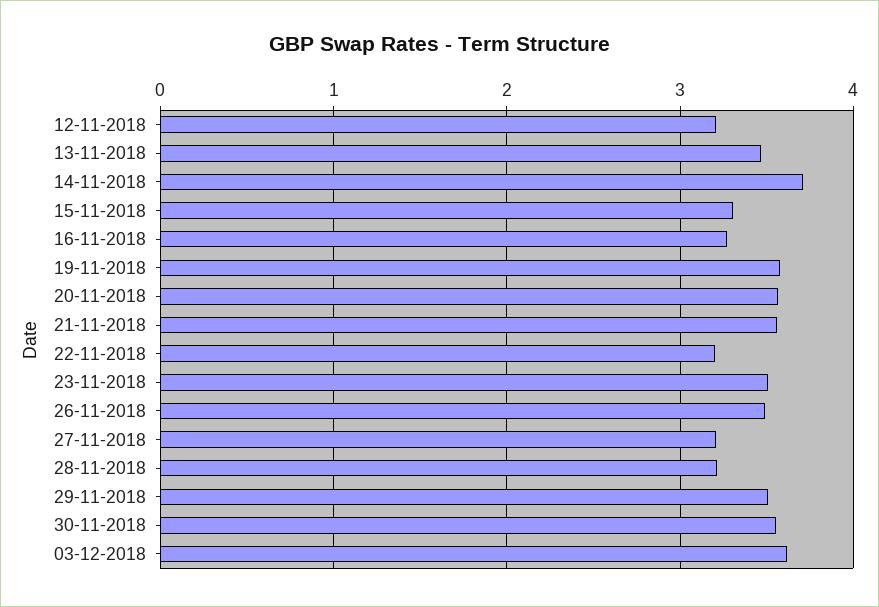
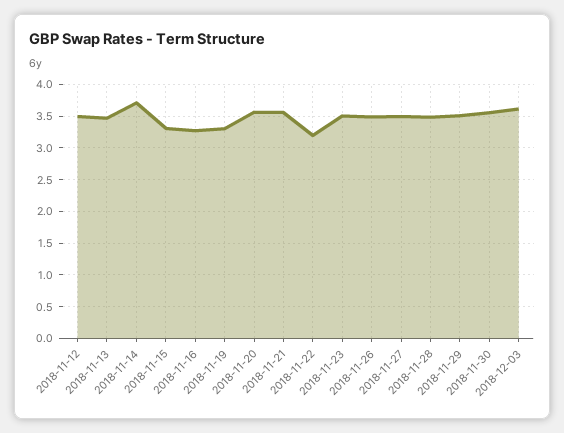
12-11-2018: 3.2 -> 3.5
19-11-2018: 3.6 -> 3.3
27-11-2018: 3.2 -> 3.5
28-11-2018: 3.2 -> 3.5

